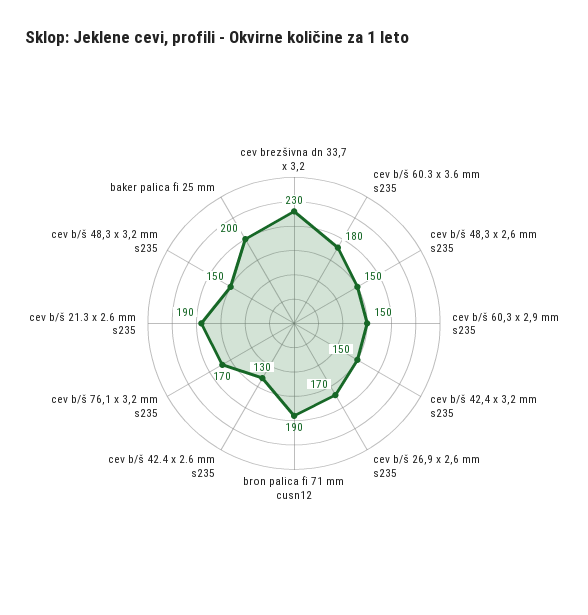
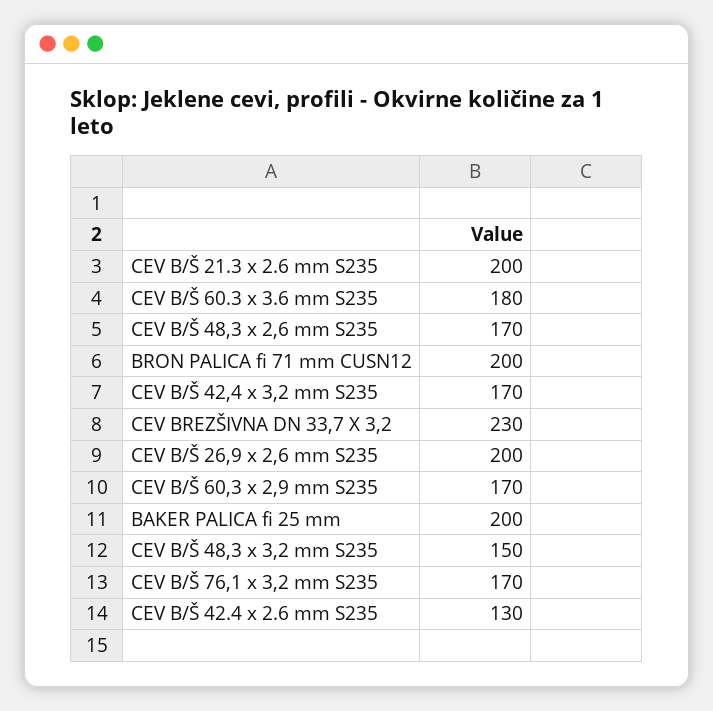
cev b/š 48,3 x 2,6 mm s235: 150 -> 170
cev b/š 60,3 x 2,9 mm s235: 150 -> 170
cev b/š 42,4 x 3,2 mm s235: 150 -> 170
cev b/š 26,9 x 2,6 mm s235: 170 -> 200
bron palica fi 71 mm cusn12: 190 -> 200
cev b/š 21.3 x 2.6 mm s235: 190 -> 200

